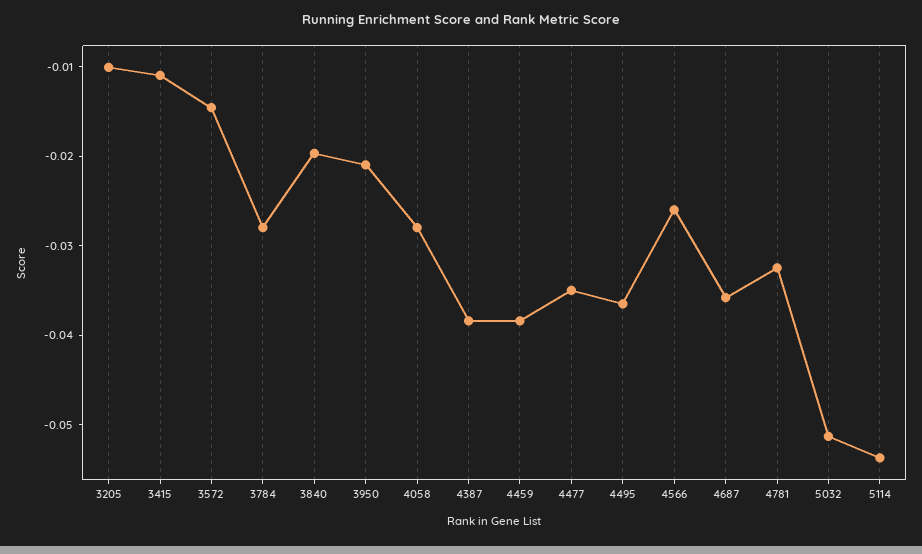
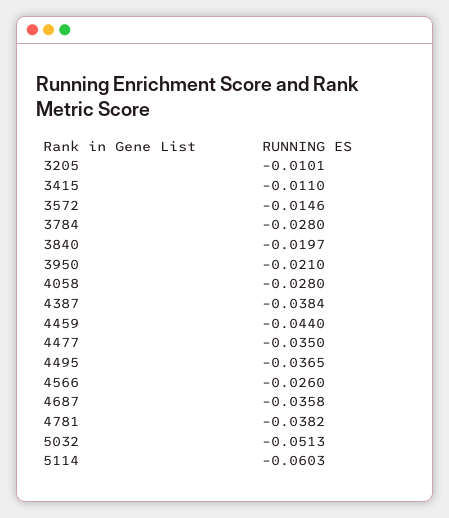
4459: -0.038 -> -0.044
4781: -0.032 -> -0.0382
5114: -0.054 -> -0.0603

